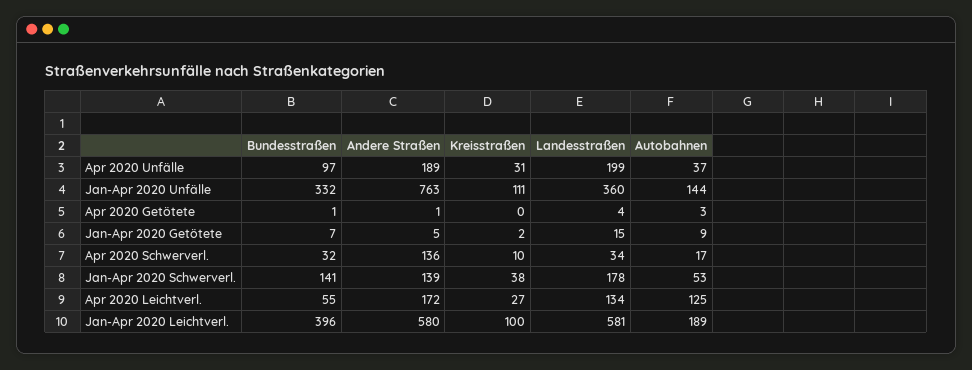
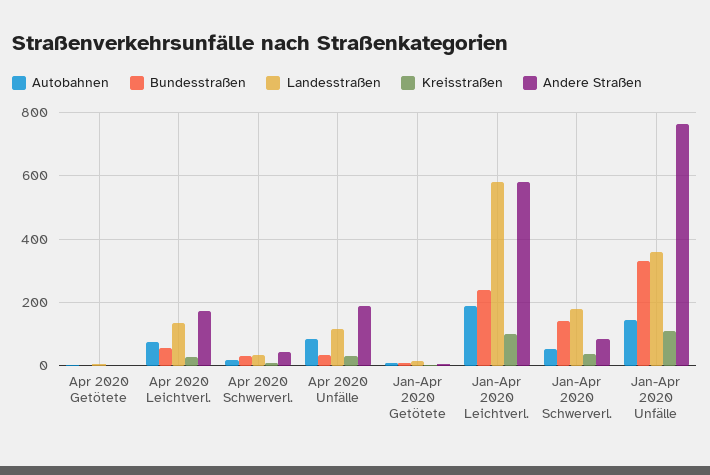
Bundesstraßen, Apr 2020 Unfälle: 97 -> 40
Landesstraßen, Apr 2020 Unfälle: 199 -> 120
Autobahnen, Apr 2020 Unfälle: 37 -> 80
Andere Straßen, Apr 2020 Schwerverl.: 136 -> 40
Andere Straßen, Jan-Apr 2020 Schwerverl.: 139 -> 80
Autobahnen, Apr 2020 Leichtverl.: 125 -> 80
Bundesstraßen, Jan-Apr 2020 Leichtverl.: 396 -> 240

